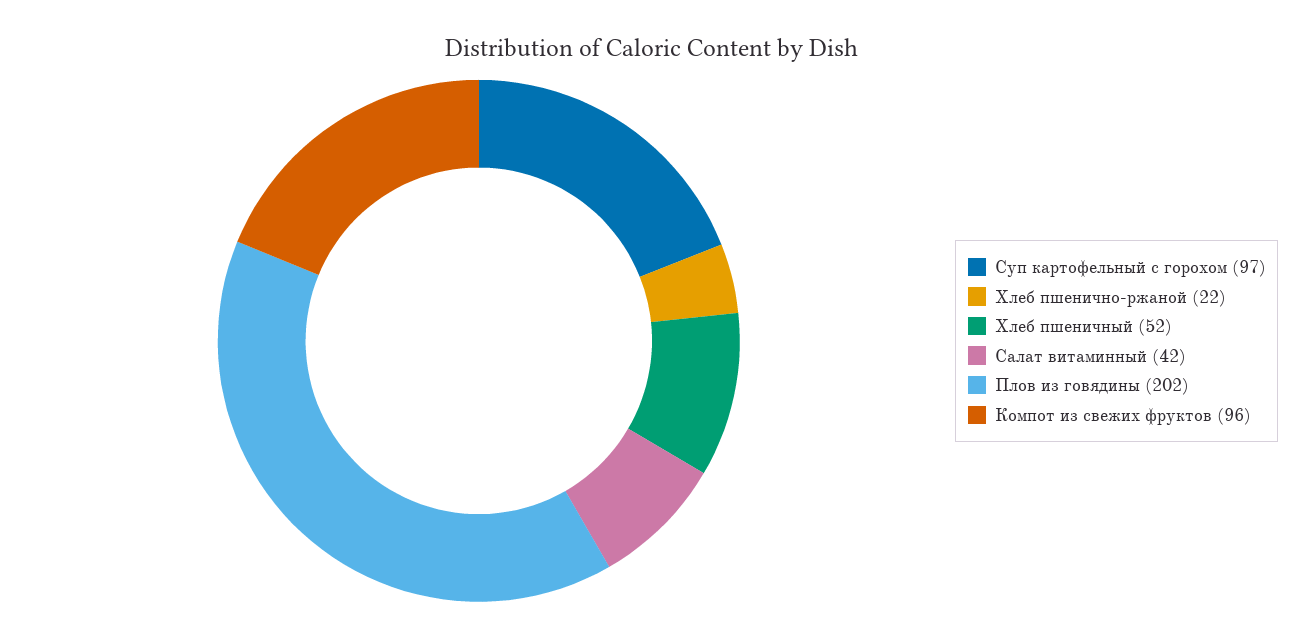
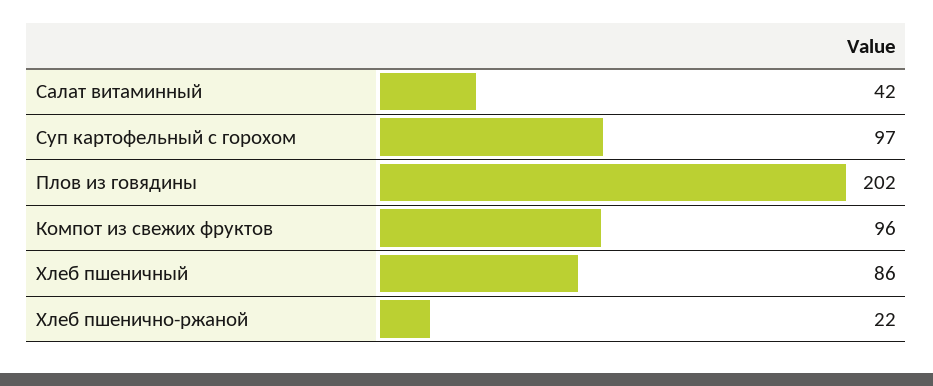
Хлеб пшеничный: 52 -> 86

